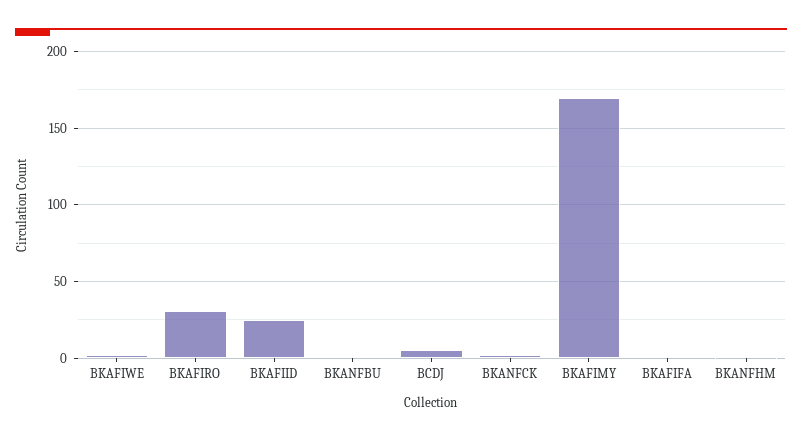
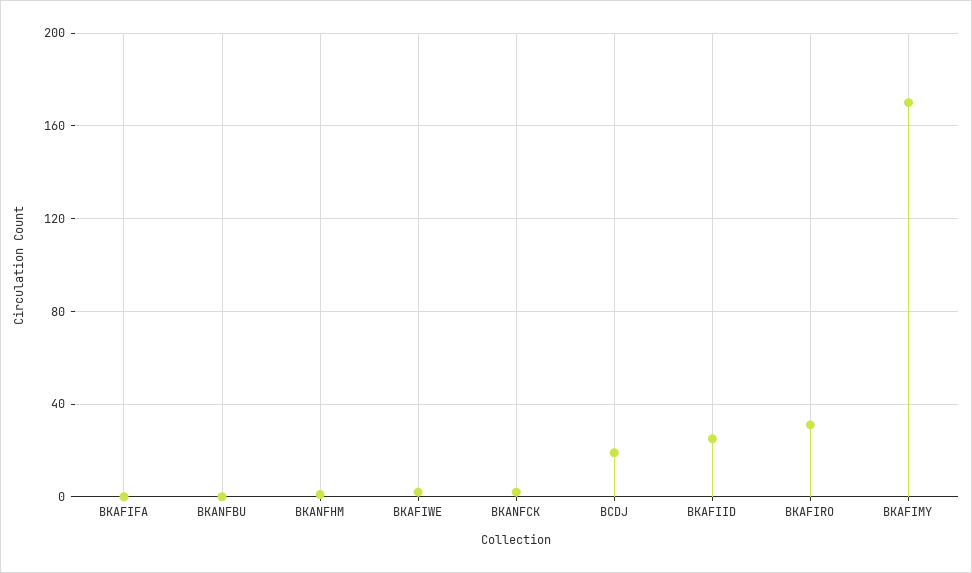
BCDJ: 5 -> 20

